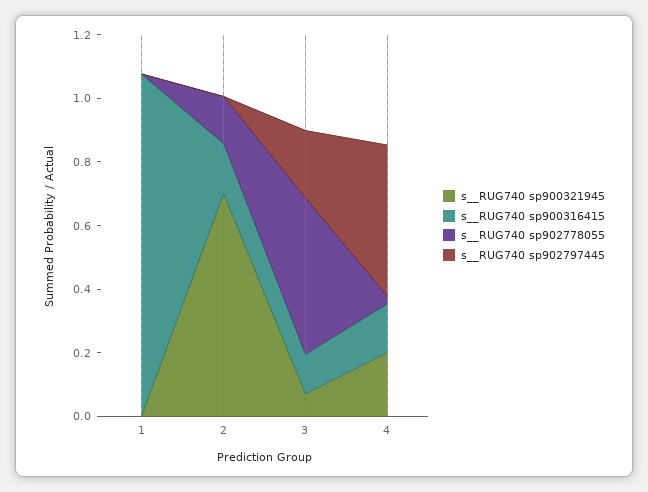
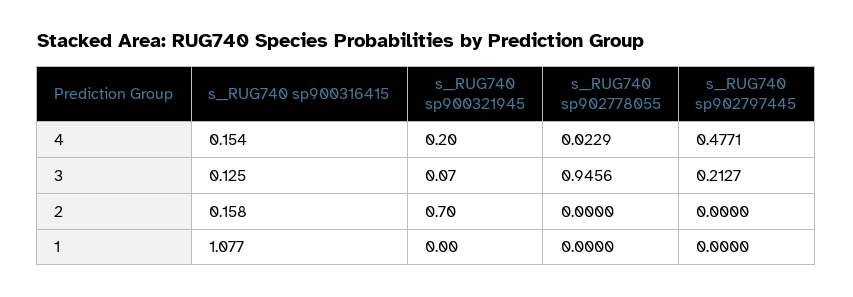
s__RUG740 sp902778055, 2: 0.15 -> 0
s__RUG740 sp902778055, 3: 0.5 -> 0.9456

